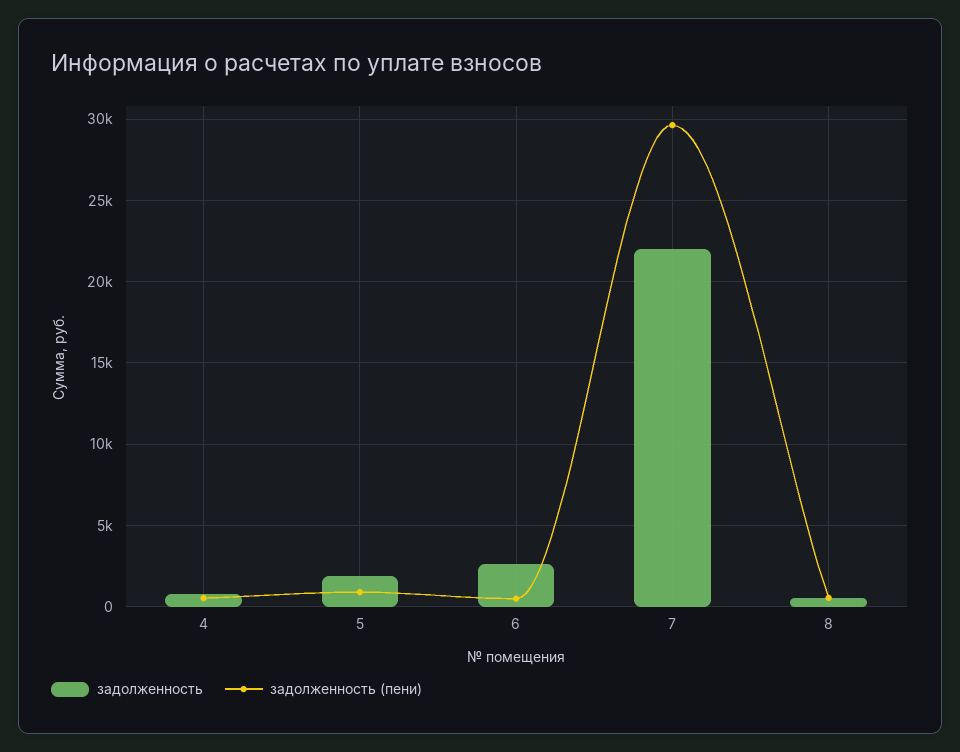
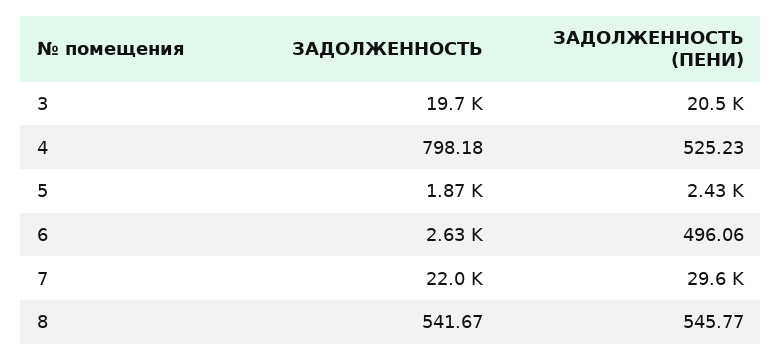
задолженность (пени), 5: 1000 -> 2430
задолженность, 3: none -> 19700
задолженность (пени), 3: none -> 20500

